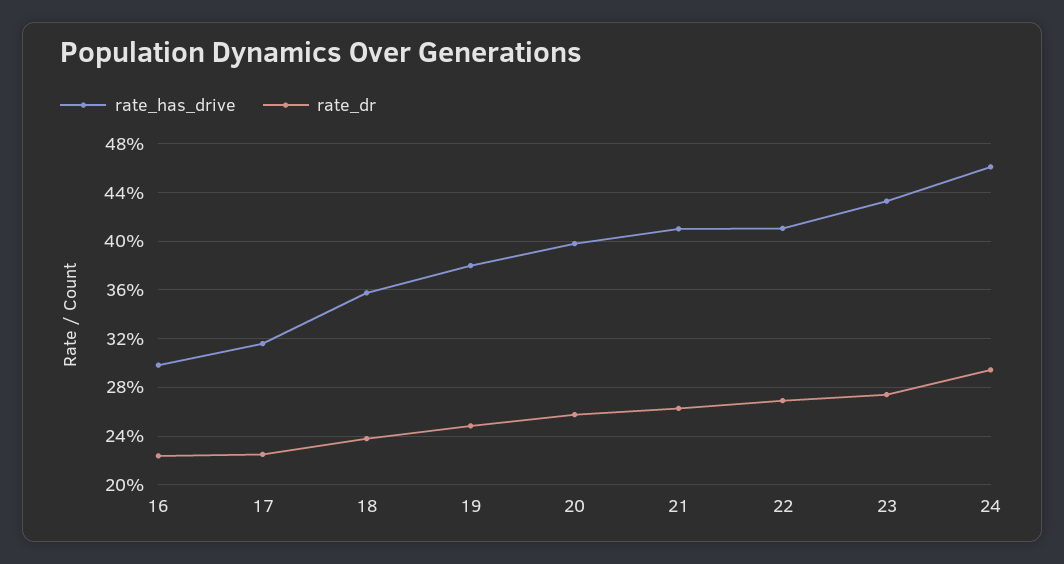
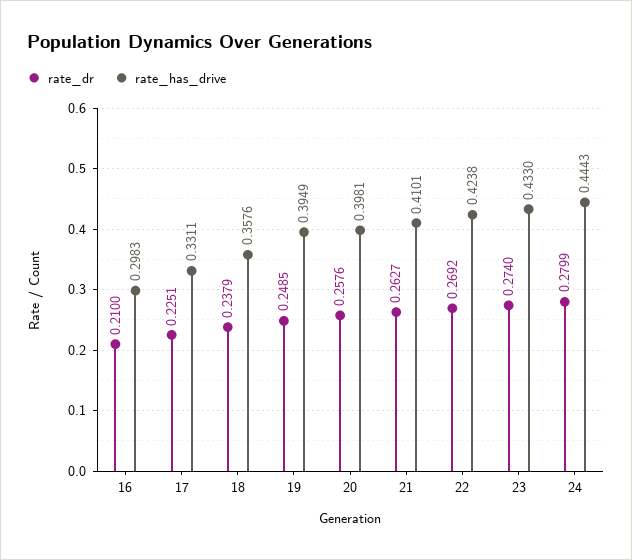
rate_dr, 16: 0.225 -> 0.21
rate_has_drive, 17: 0.315 -> 0.3311
rate_has_drive, 19: 0.38 -> 0.3949
rate_has_drive, 22: 0.41 -> 0.4238
rate_has_drive, 24: 0.46 -> 0.4443
rate_dr, 24: 0.295 -> 0.2799

